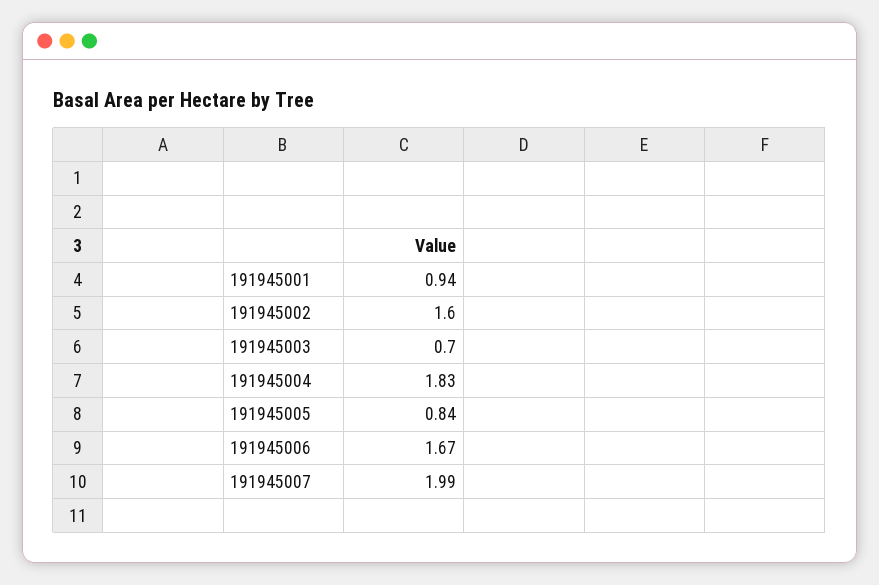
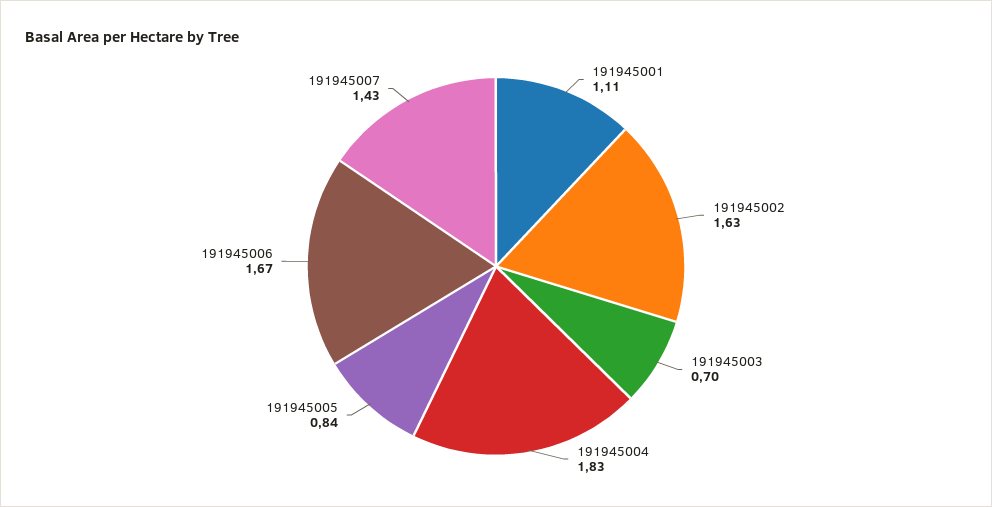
191945001: 0.94 -> 1.11
191945002: 1.6 -> 1.63
191945007: 1.99 -> 1.43

